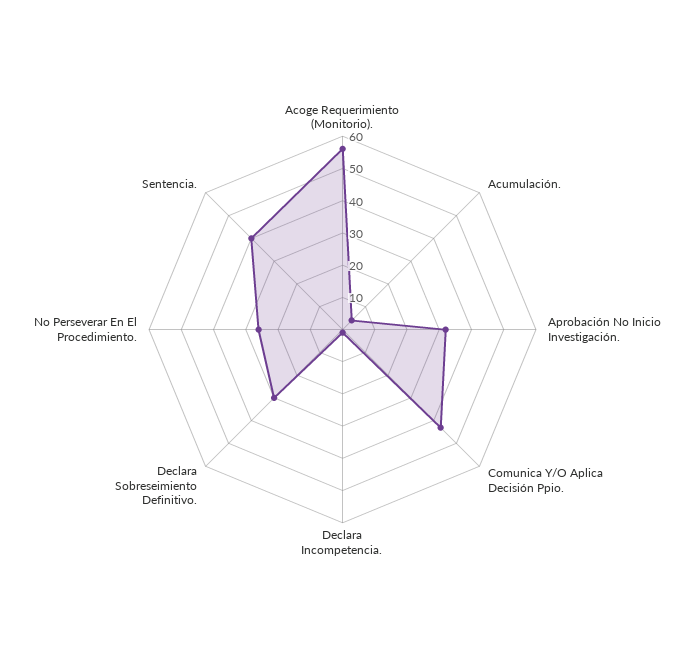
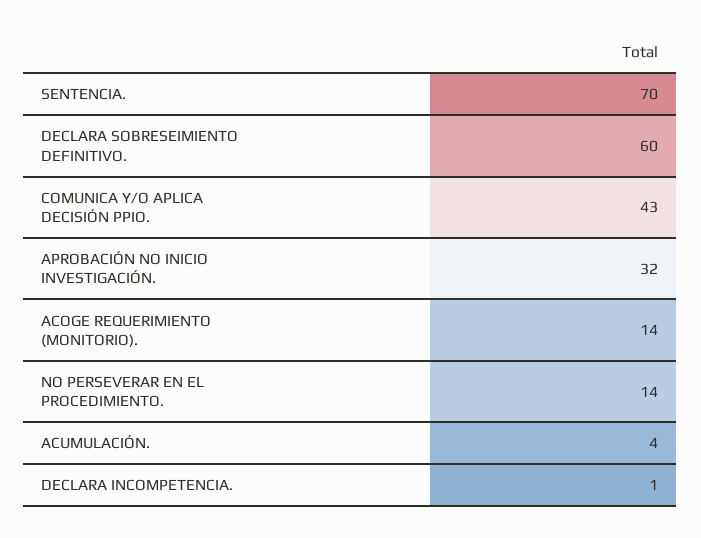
Acoge Requerimiento (Monitorio).: 55 -> 14
Declara Sobreseimiento Definitivo.: 30 -> 60
No Perseverar En El Procedimiento.: 25 -> 14
Sentencia.: 40 -> 70

